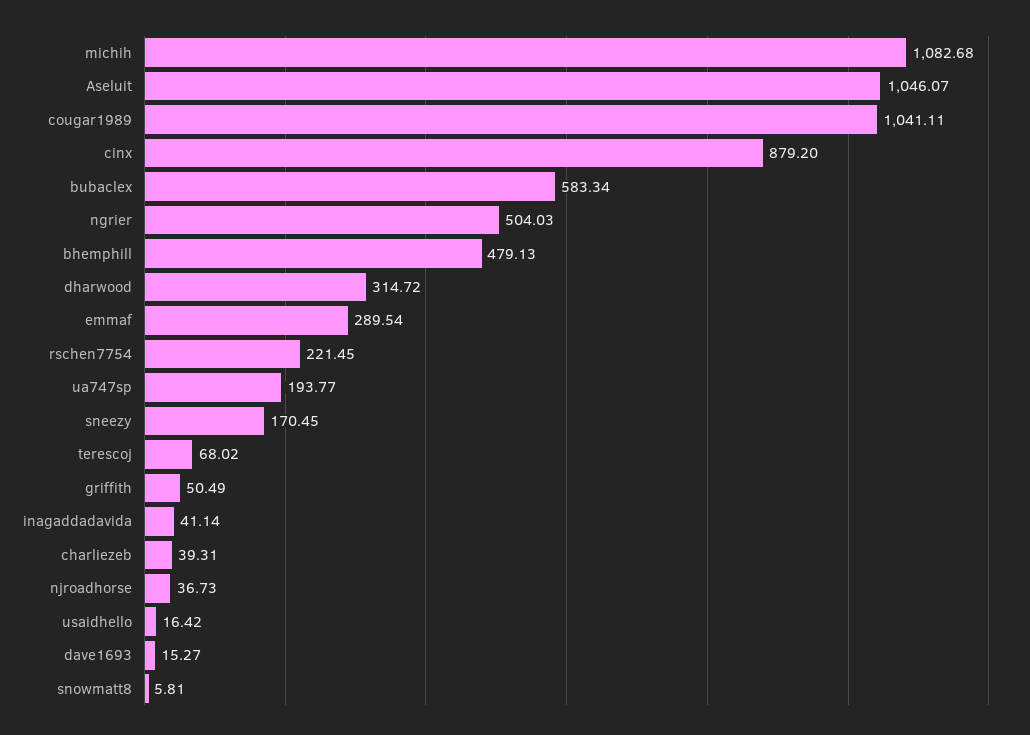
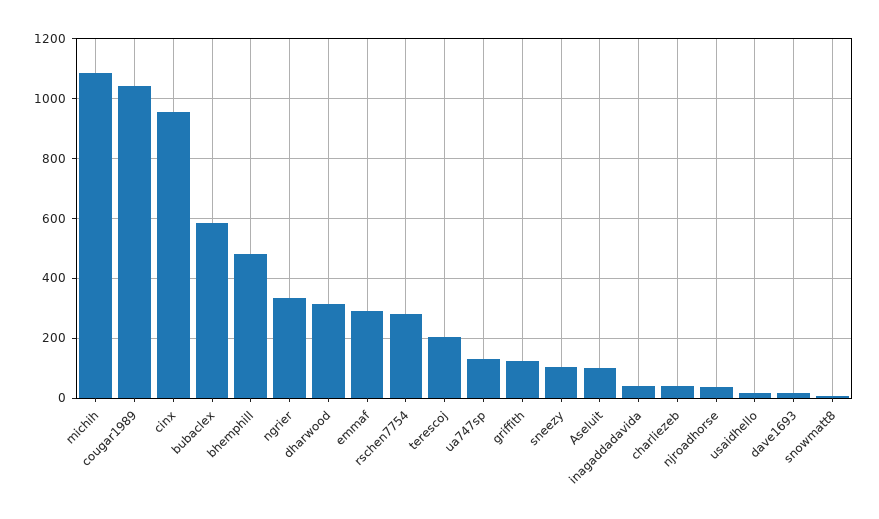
Aseluit: 1046.07 -> 100
cinx: 879.2 -> 950
ngrier: 504.03 -> 325
rschen7754: 221.45 -> 275
ua747sp: 193.77 -> 125
sneezy: 170.45 -> 100
terescoj: 68.02 -> 200
griffith: 50.49 -> 125

